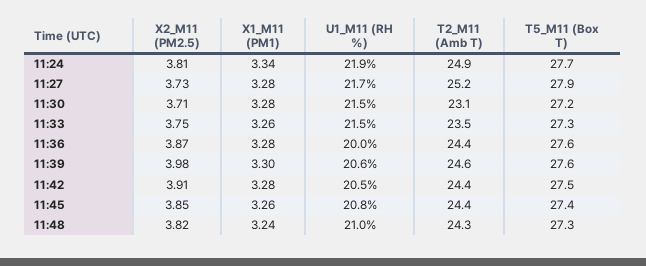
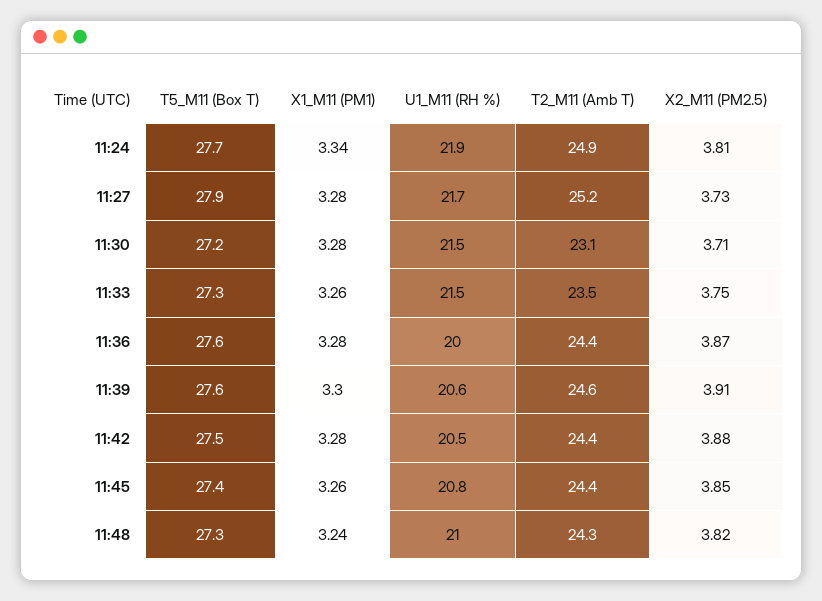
X2_M11 (PM2.5), 11:39: 3.98 -> 3.91
X2_M11 (PM2.5), 11:42: 3.91 -> 3.88

